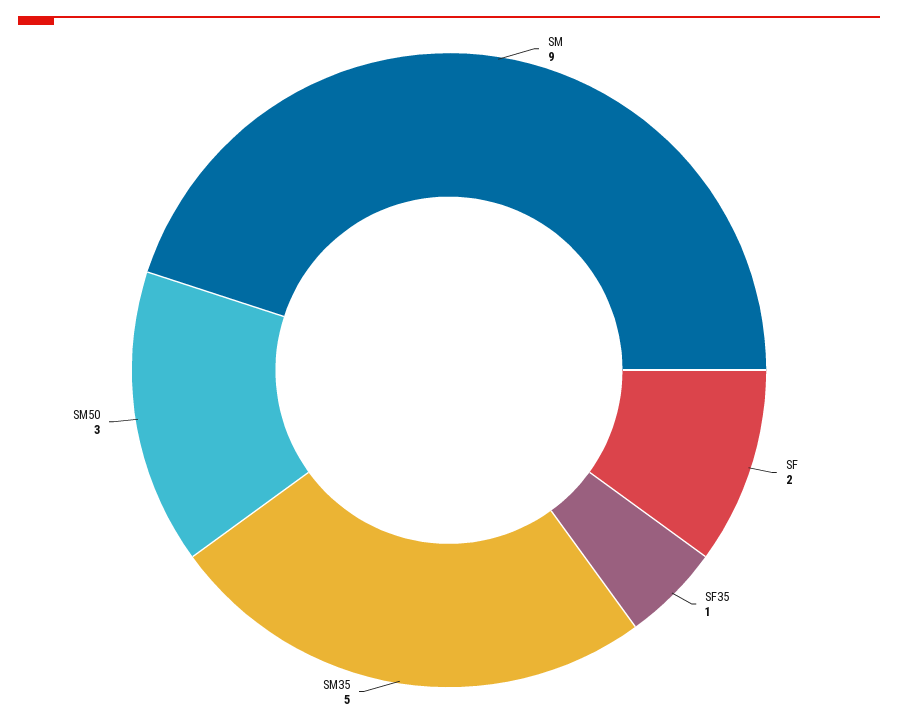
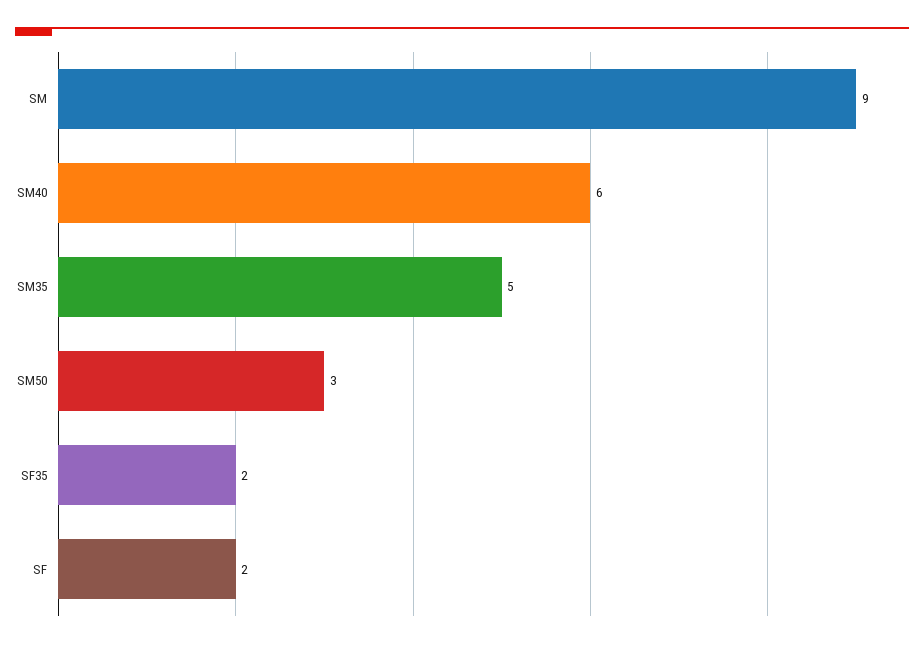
SF35: 1 -> 2
SM40: none -> 6

